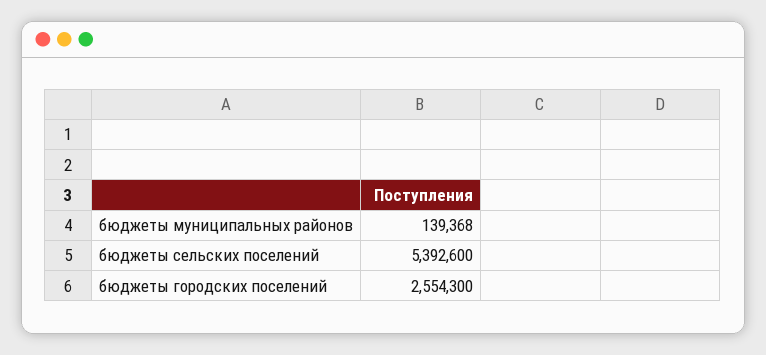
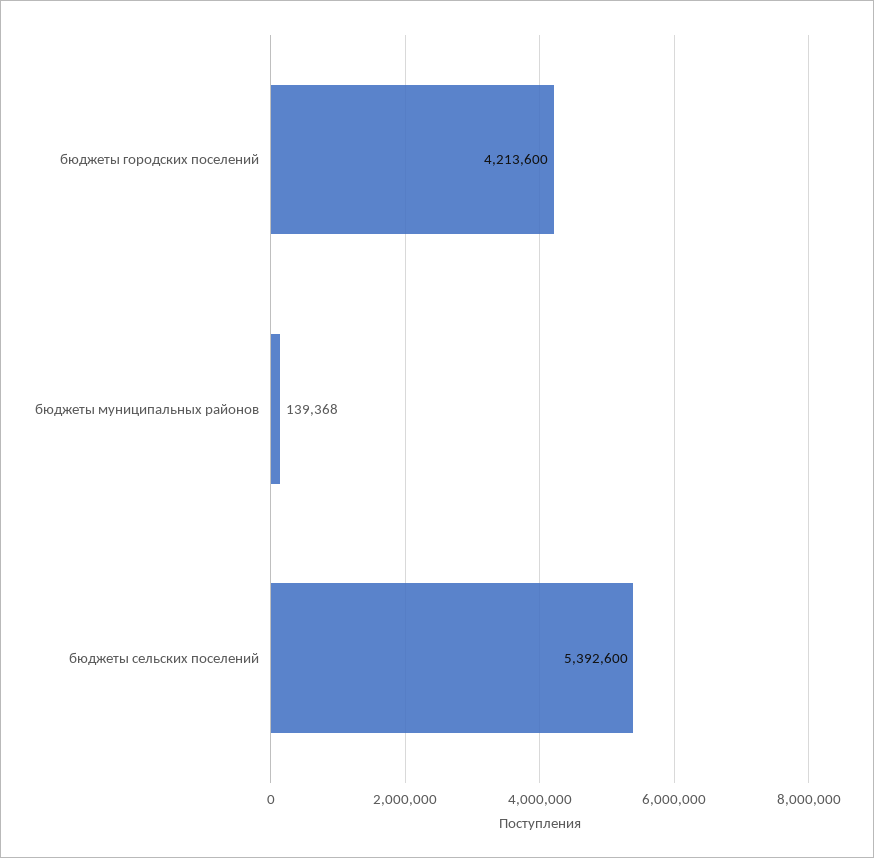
бюджеты городских поселений: 2554300 -> 4213600

